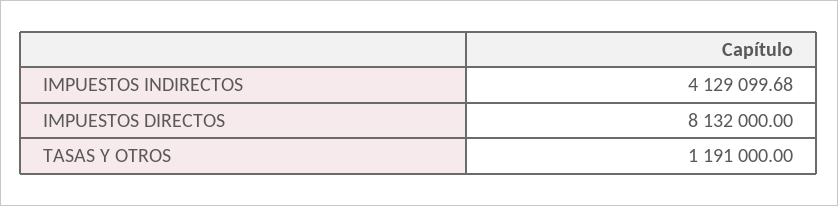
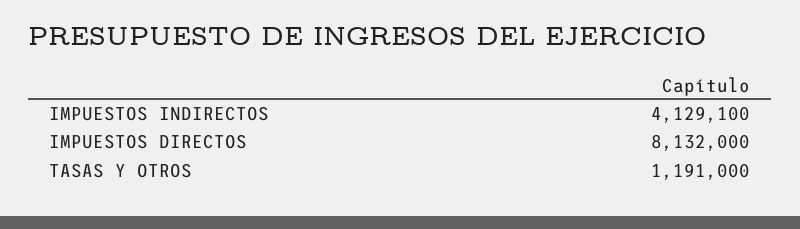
IMPUESTOS INDIRECTOS: 4129099.68 -> 4129100

